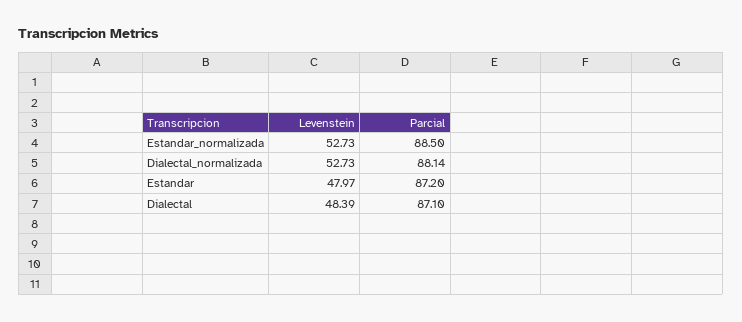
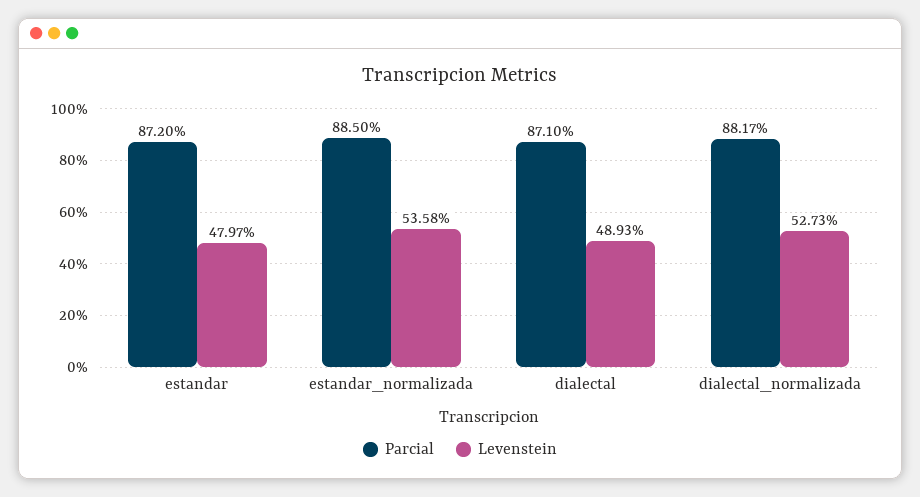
Levenstein, Estandar_normalizada: 52.73 -> 53.58
Parcial, Dialectal_normalizada: 88.14 -> 88.17
Levenstein, Dialectal: 48.39 -> 48.93

